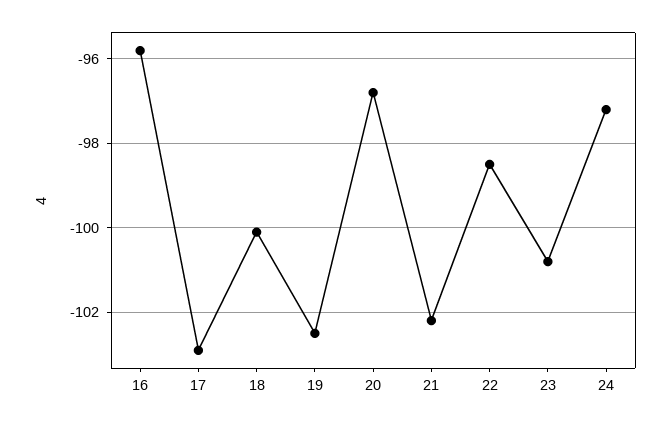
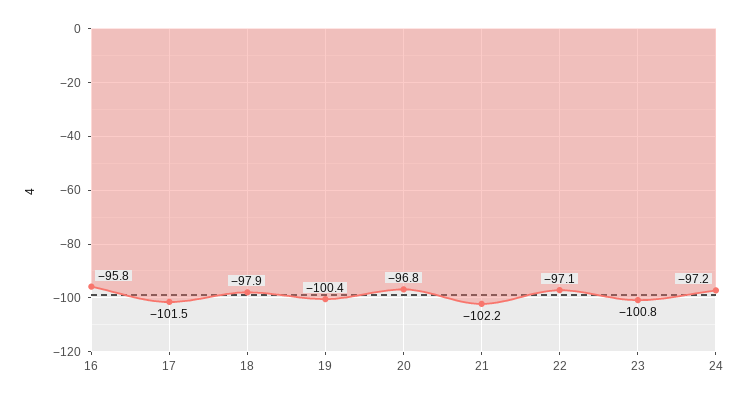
17: -103 -> -101.5
18: -100 -> -97.9
19: -102.5 -> -100.4
22: -98.5 -> -97.1

